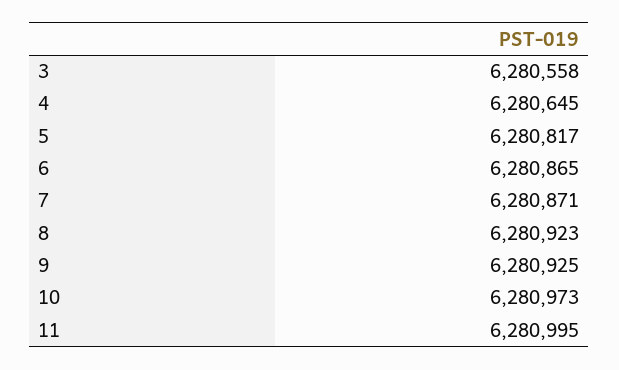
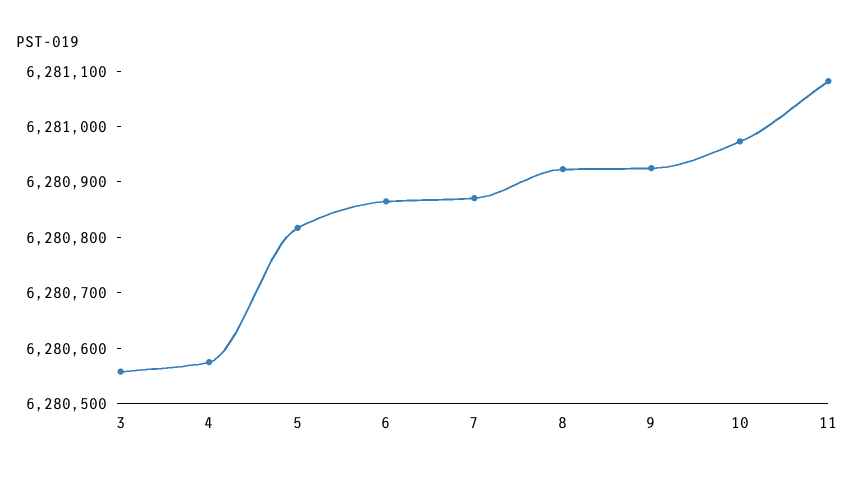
4: 6280645 -> 6280580
11: 6280995 -> 6281080

